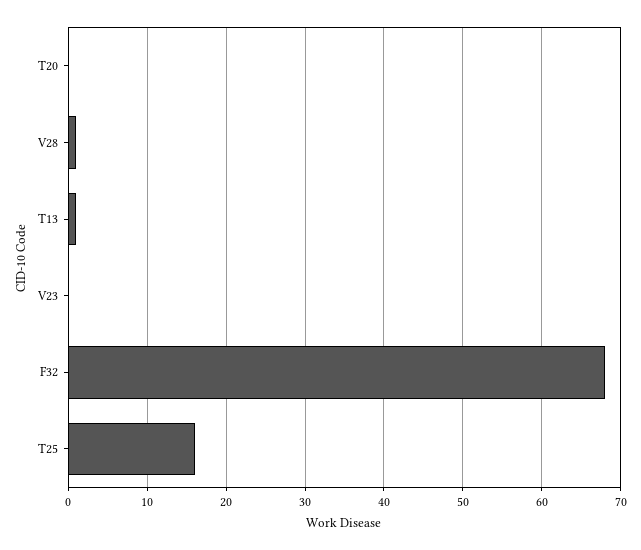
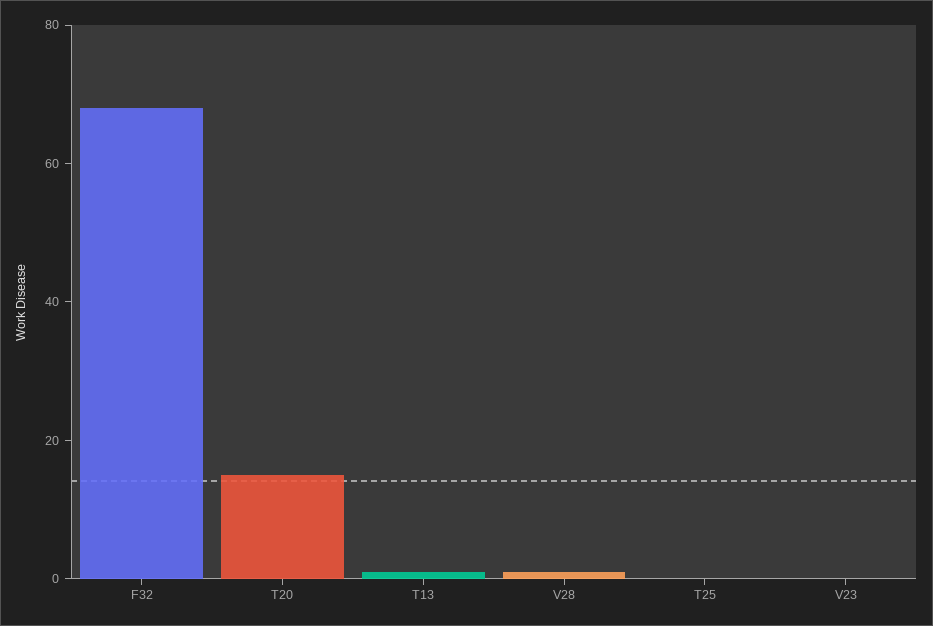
T20: 0 -> 15
T25: 16 -> 0

